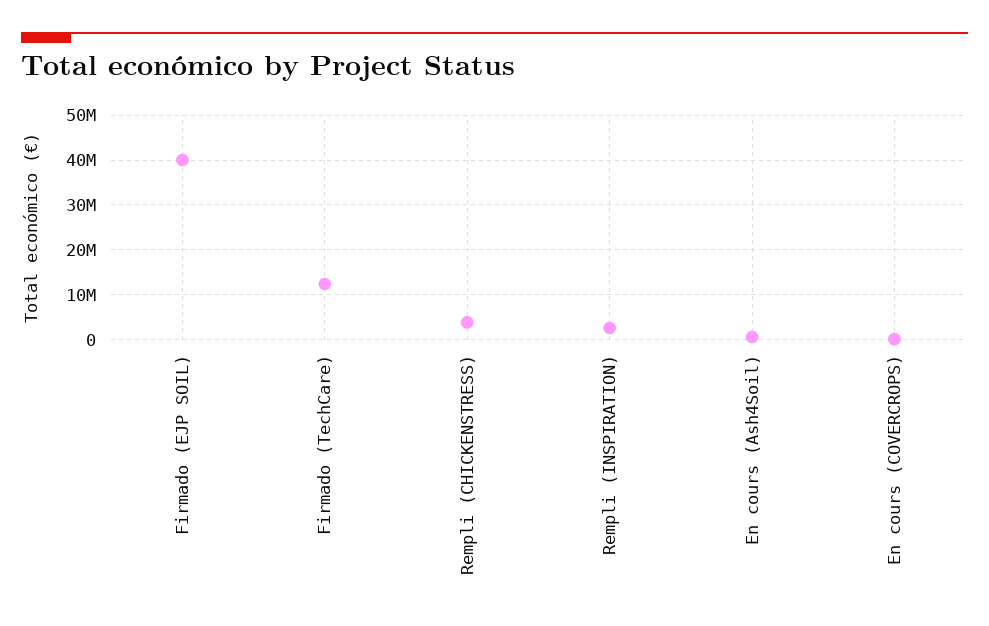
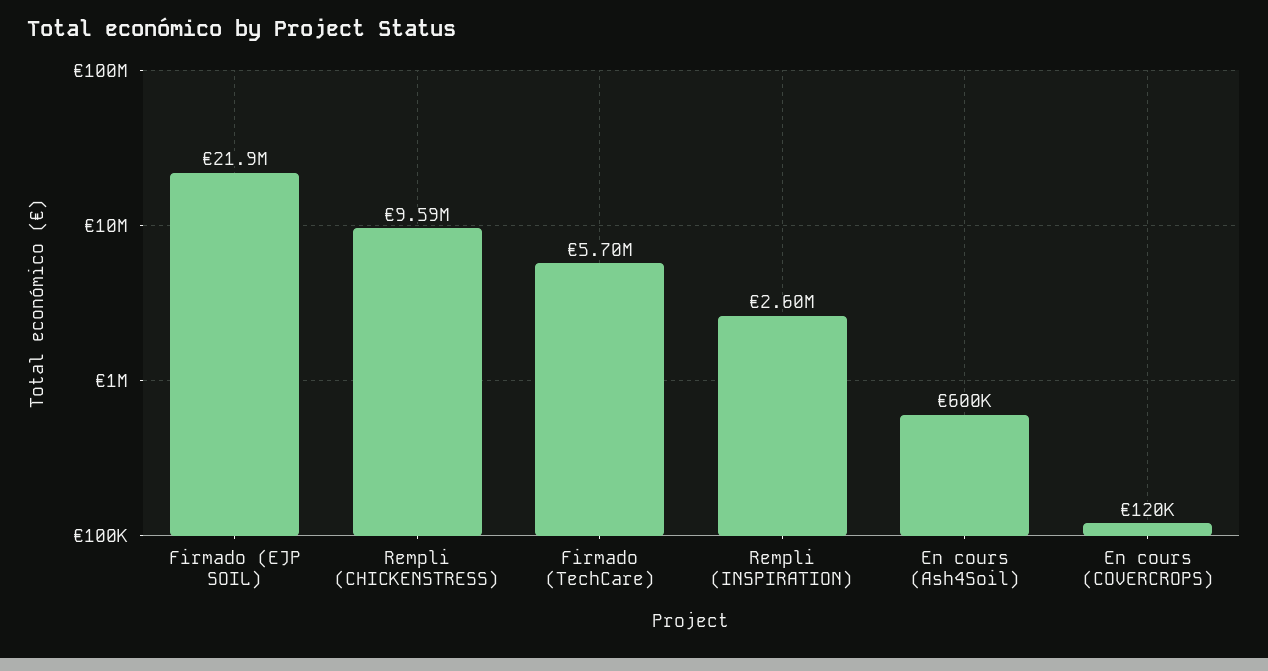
Firmado (EJP SOIL): 40000000 -> 21900000
Firmado (TechCare): 12000000 -> 5700000
Rempli (CHICKENSTRESS): 4000000 -> 9590000

